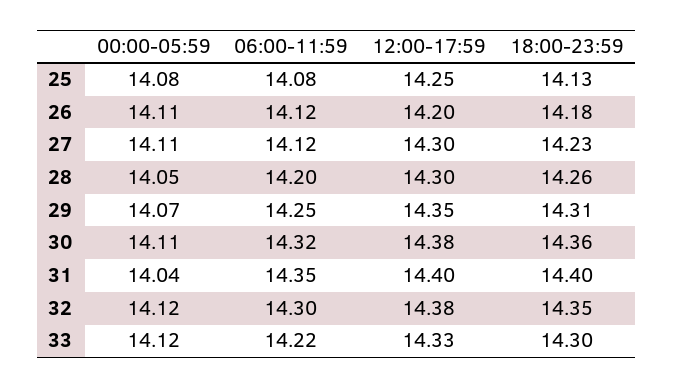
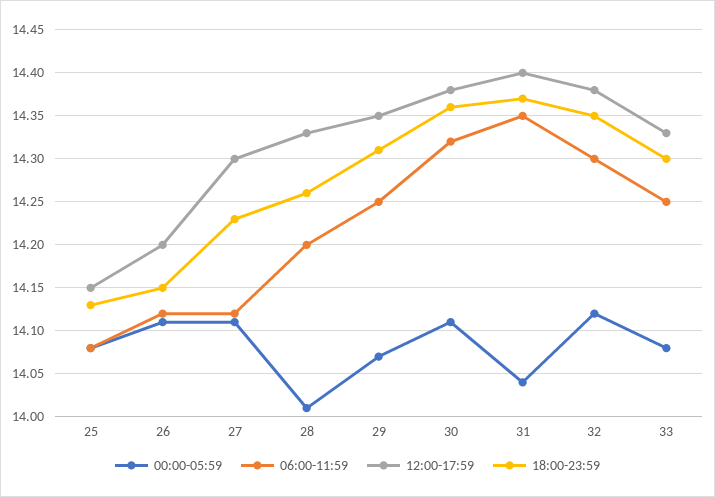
12:00-17:59, 25: 14.25 -> 14.15
18:00-23:59, 26: 14.18 -> 14.15
00:00-05:59, 28: 14.05 -> 14.01
12:00-17:59, 28: 14.3 -> 14.33
18:00-23:59, 31: 14.4 -> 14.37
00:00-05:59, 33: 14.12 -> 14.08
06:00-11:59, 33: 14.22 -> 14.25

